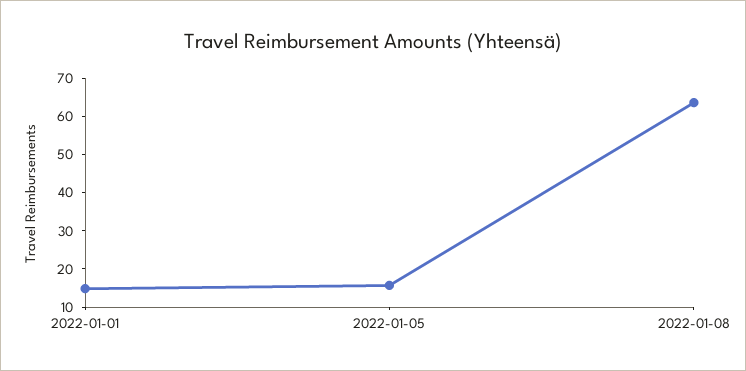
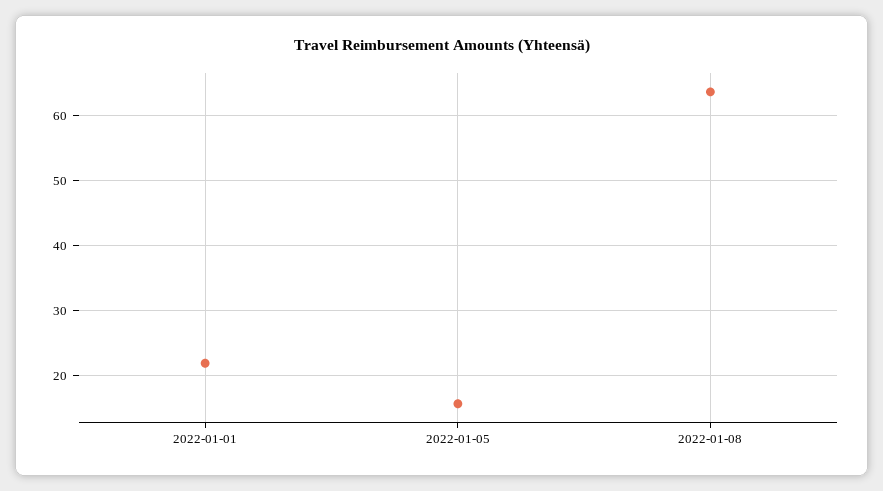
2022-01-01: 15 -> 22

